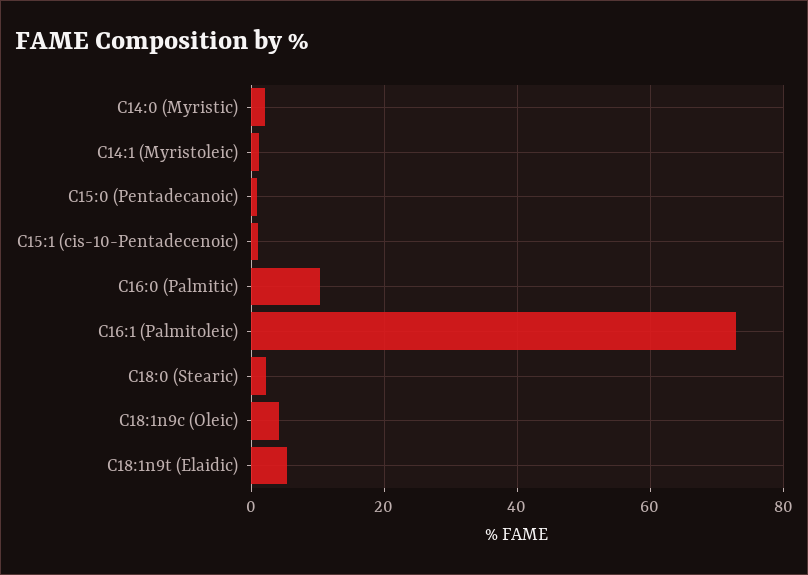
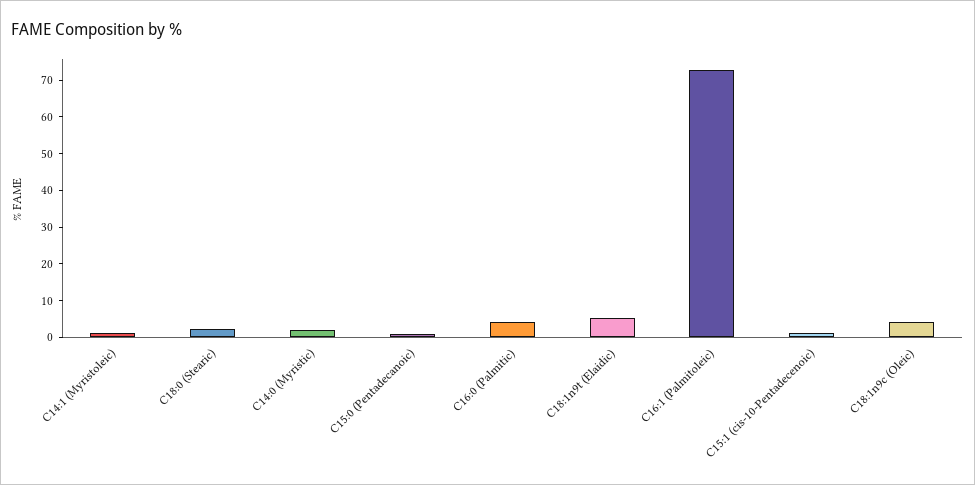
C16:0 (Palmitic): 10 -> 5

